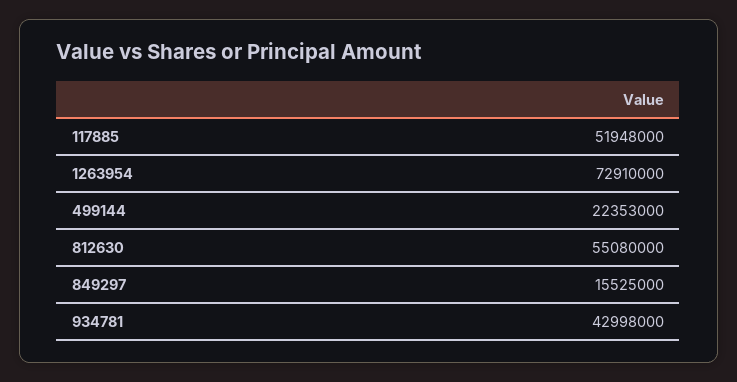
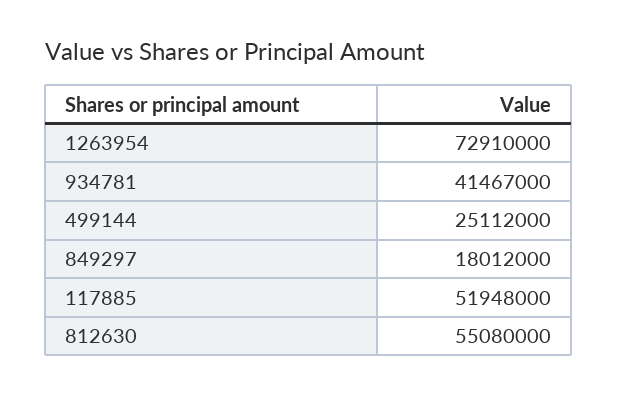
499144: 22353000 -> 25112000
849297: 15525000 -> 18012000
934781: 42998000 -> 41467000

